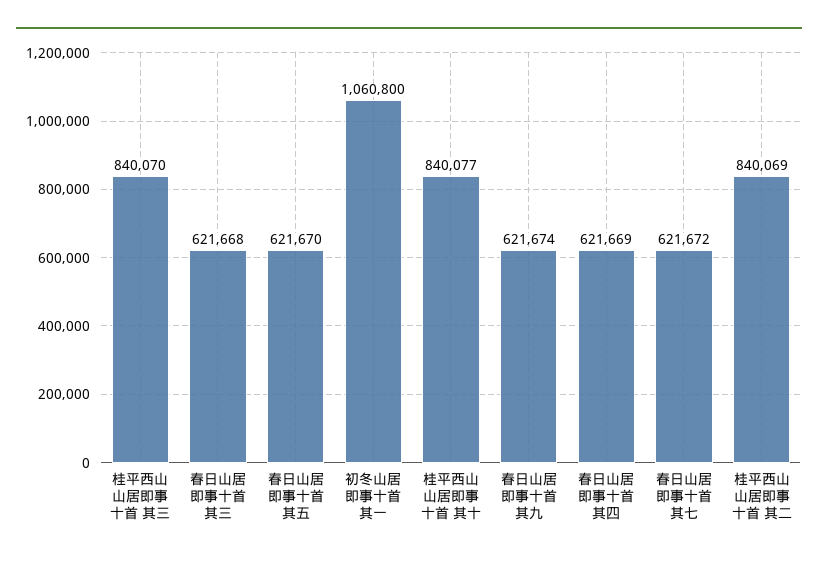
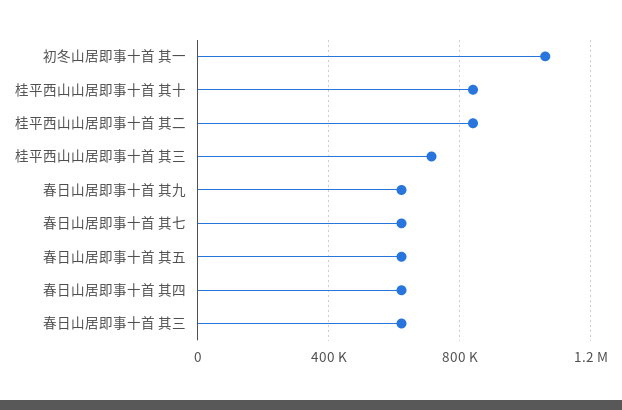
桂平西山山居即事十首 其三: 840070 -> 700000

